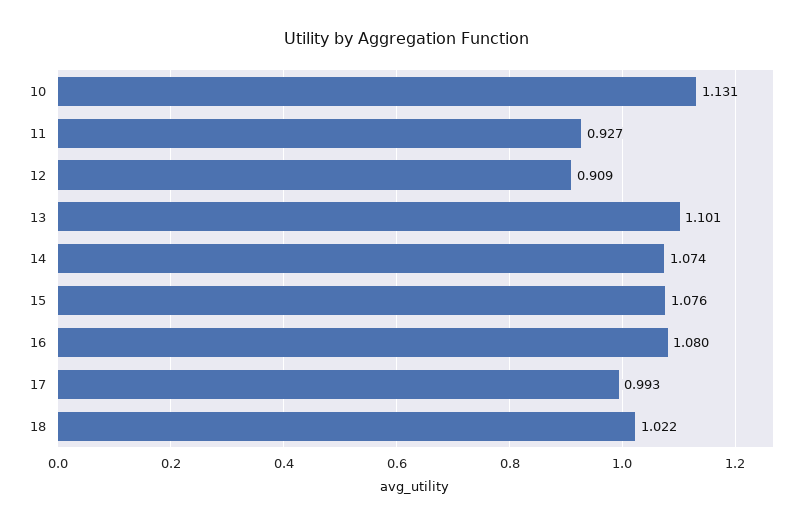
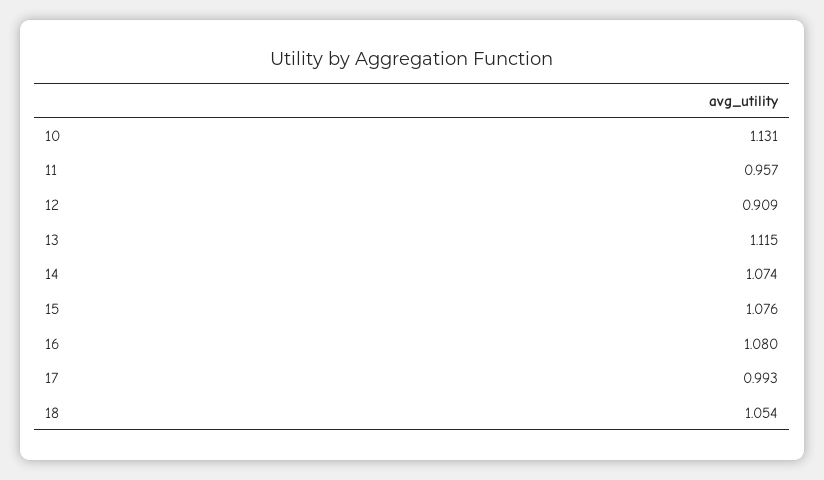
11: 0.927 -> 0.957
13: 1.101 -> 1.115
18: 1.022 -> 1.054

